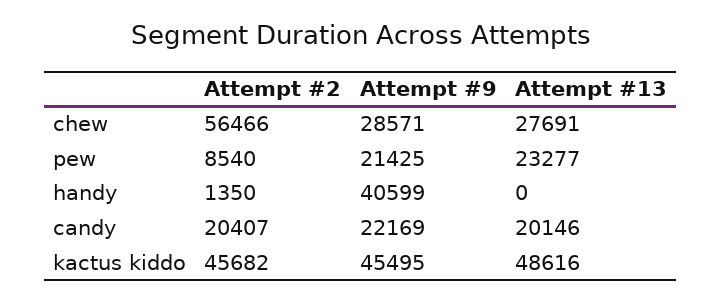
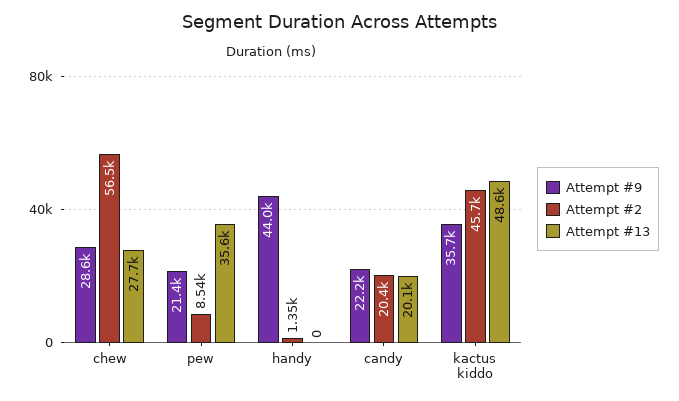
Attempt #13, pew: 23277 -> 35600
Attempt #9, handy: 40599 -> 44000
Attempt #9, kactus kiddo: 45495 -> 35700

